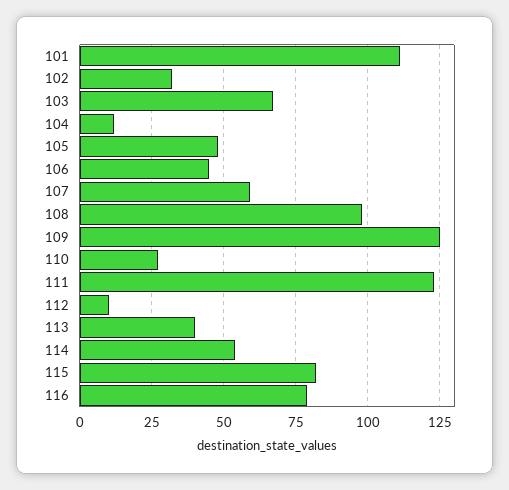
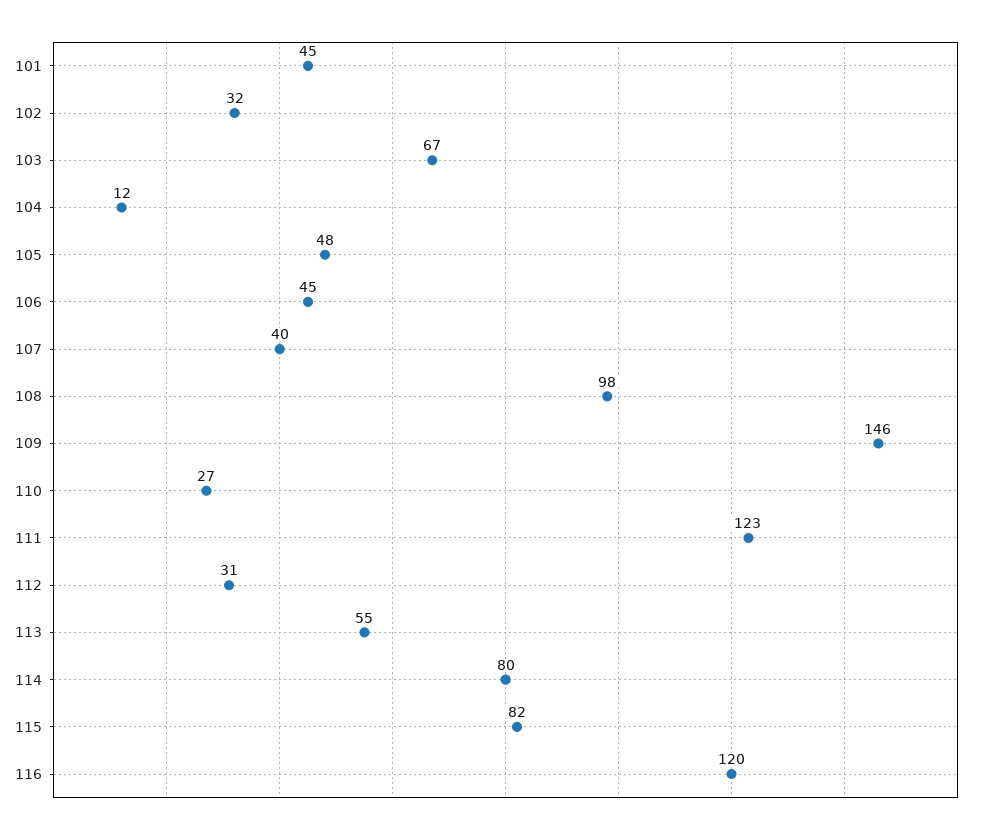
101: 110 -> 45
107: 60 -> 40
109: 125 -> 146
112: 10 -> 31
113: 40 -> 55
114: 55 -> 80
116: 80 -> 120

